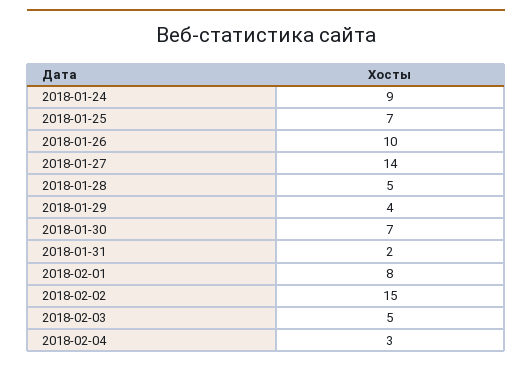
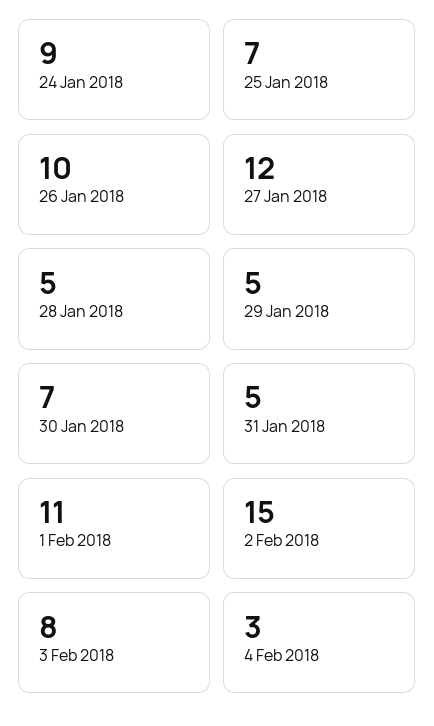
2018-01-27: 14 -> 12
2018-01-29: 4 -> 5
2018-01-31: 2 -> 5
2018-02-01: 8 -> 11
2018-02-03: 5 -> 8

